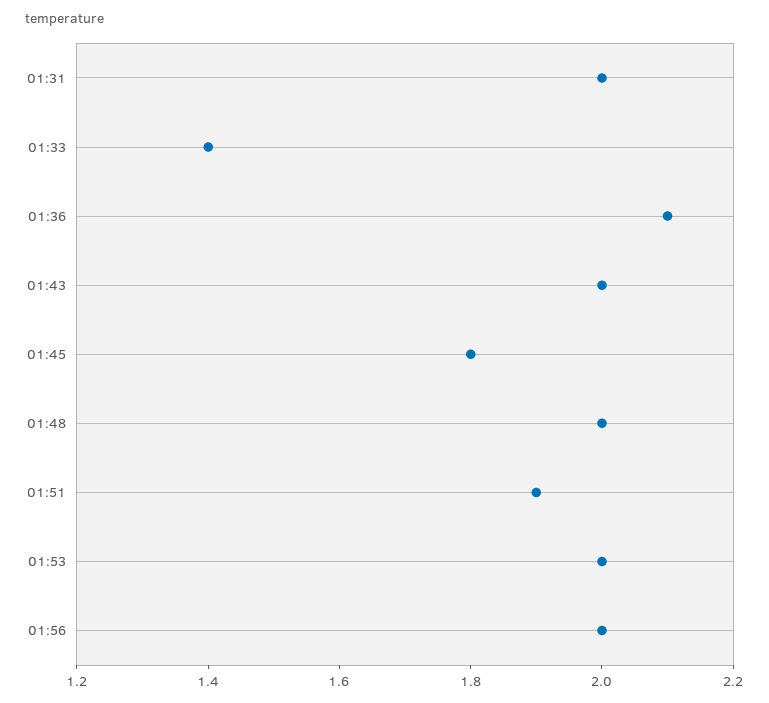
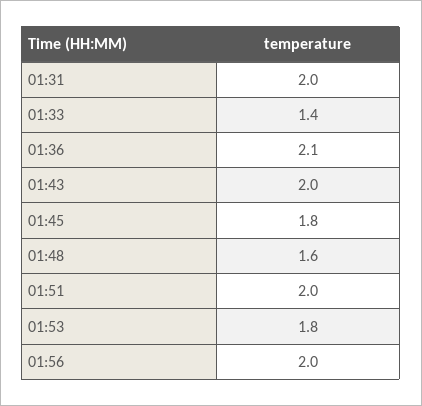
01:48: 2 -> 1.6
01:51: 1.9 -> 2
01:53: 2 -> 1.8

